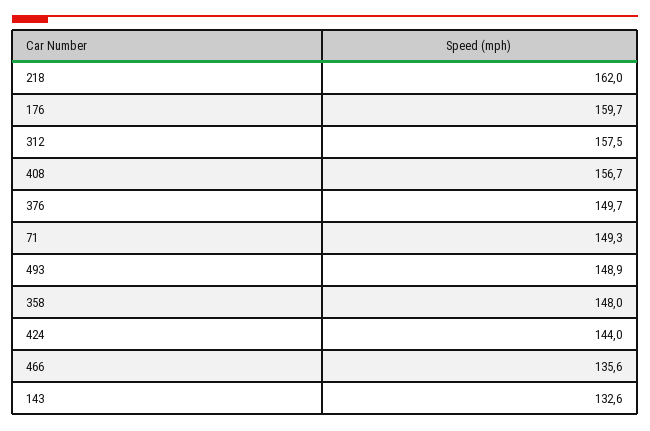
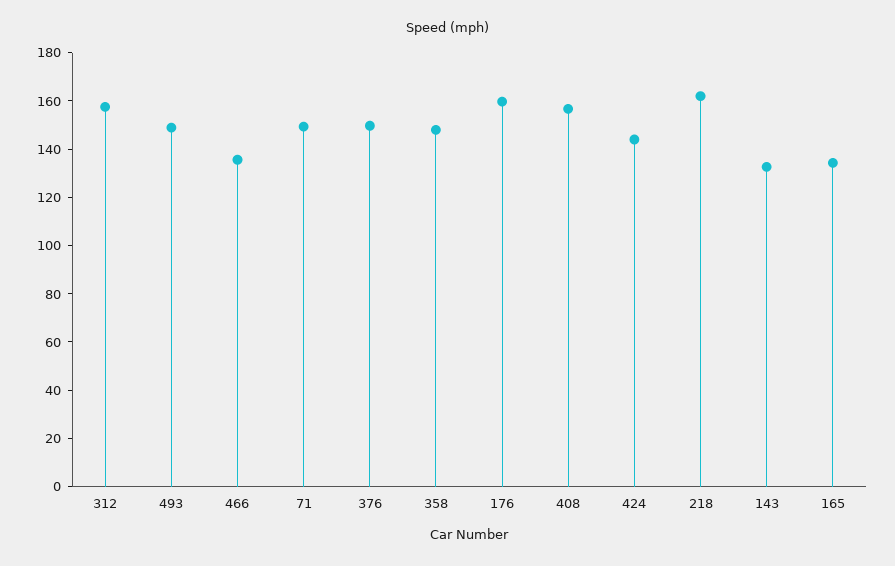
165: none -> 135

